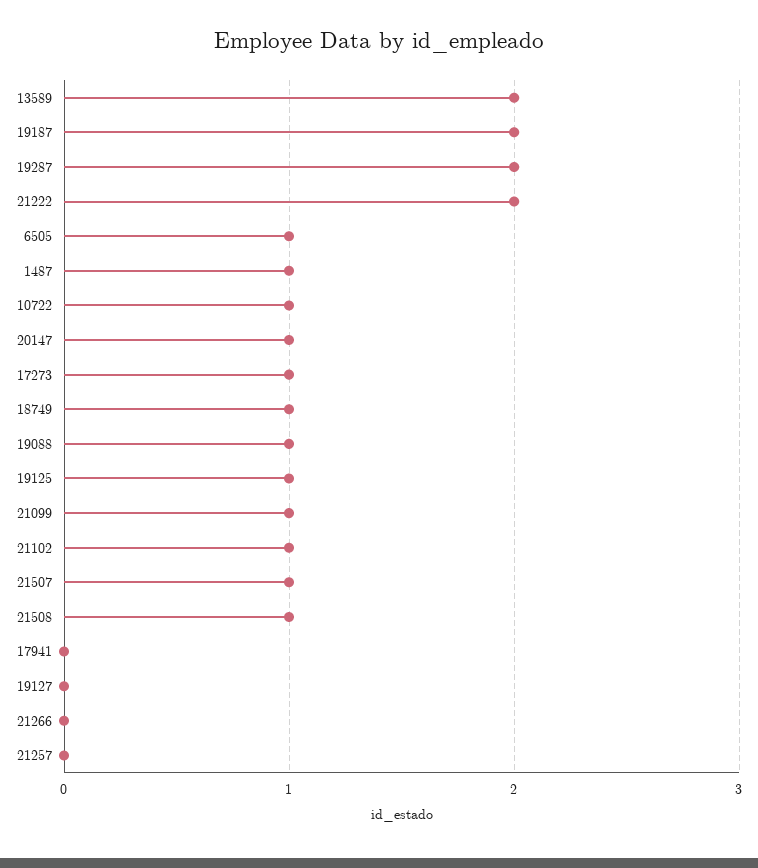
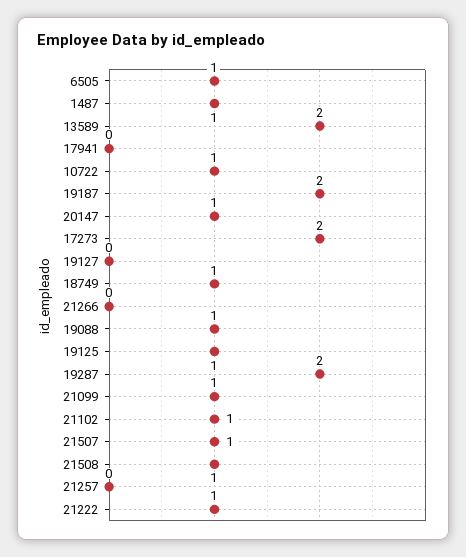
21222: 2 -> 1
17273: 1 -> 2

